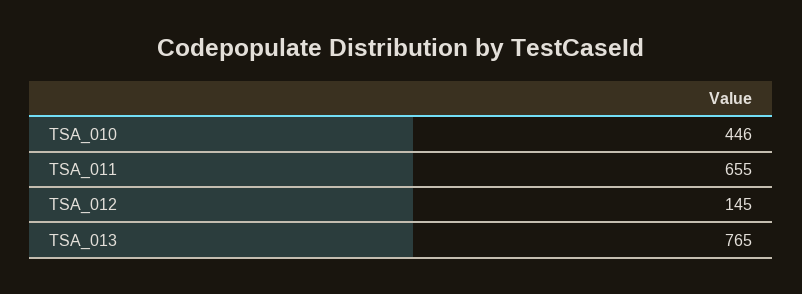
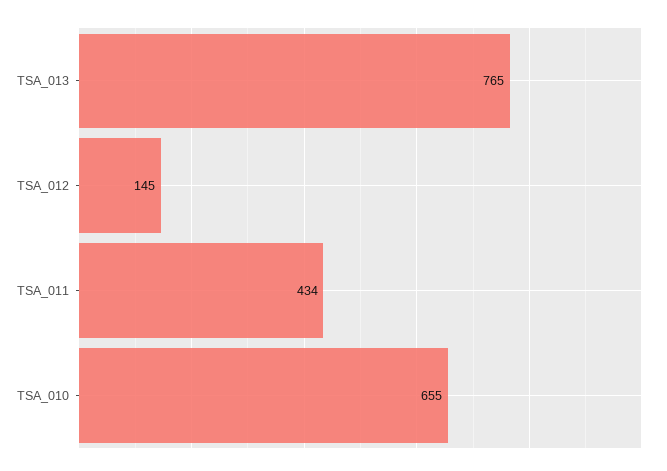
TSA_010: 446 -> 655
TSA_011: 655 -> 434

